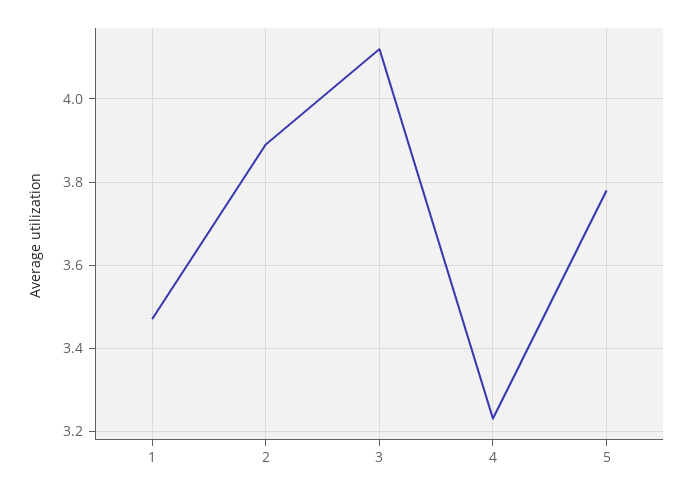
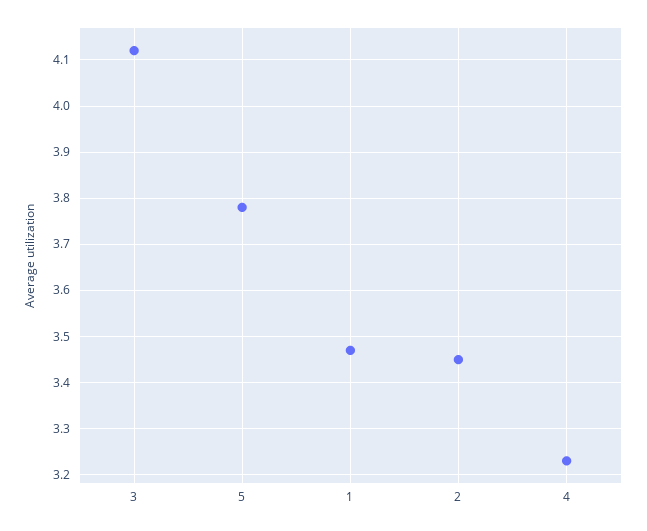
2: 3.9 -> 3.45

